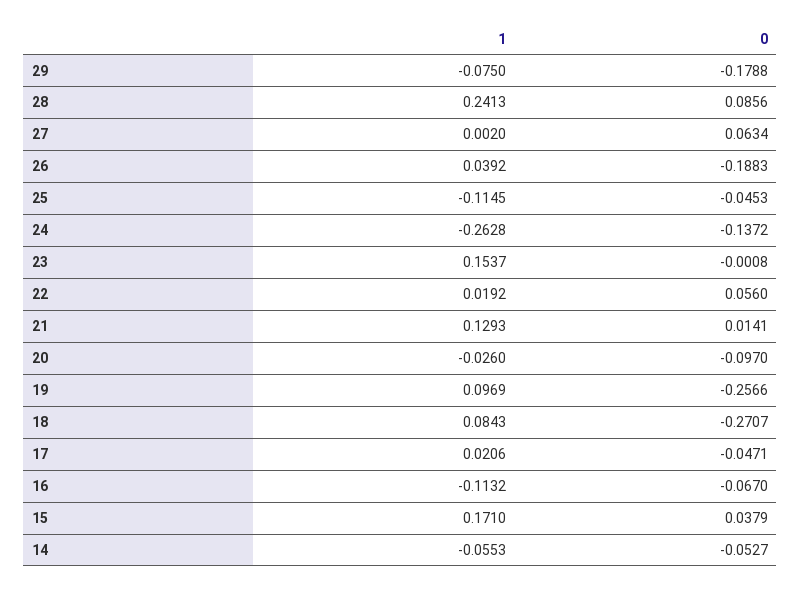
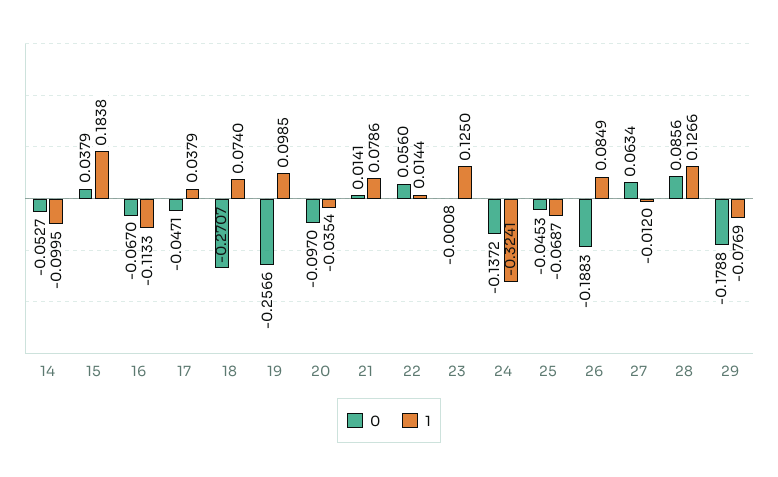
1, 29: -0.075 -> -0.0769
1, 28: 0.2413 -> 0.1266
1, 27: 0.002 -> -0.012
1, 26: 0.0392 -> 0.0849
1, 25: -0.1145 -> -0.0687
1, 24: -0.2628 -> -0.3241
1, 23: 0.1537 -> 0.125
1, 22: 0.0192 -> 0.0144
1, 21: 0.1293 -> 0.0786
1, 20: -0.026 -> -0.0354
1, 19: 0.0969 -> 0.0985
1, 18: 0.0843 -> 0.074
1, 17: 0.0206 -> 0.0379
1, 16: -0.1132 -> -0.1133
1, 15: 0.171 -> 0.1838
1, 14: -0.0553 -> -0.0995

